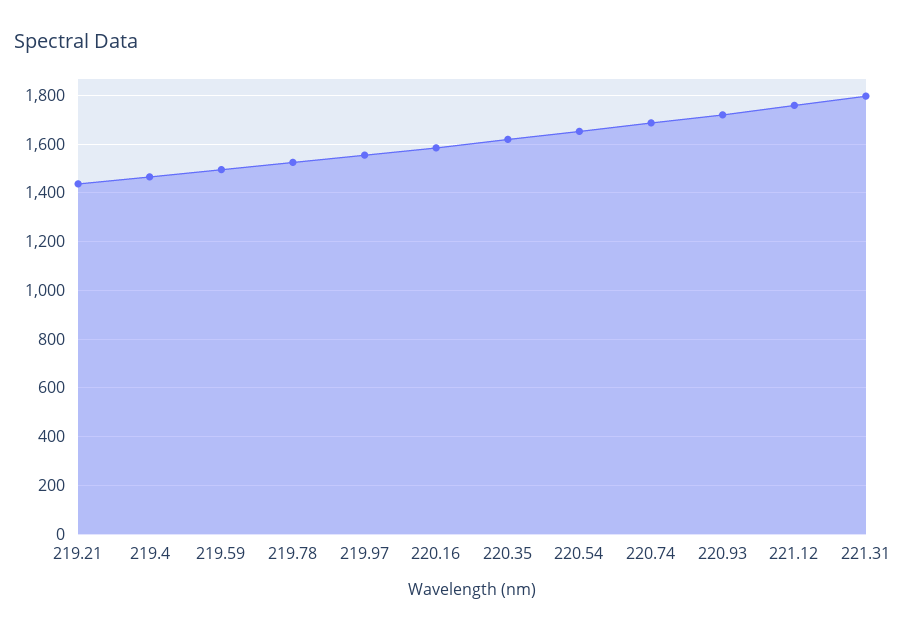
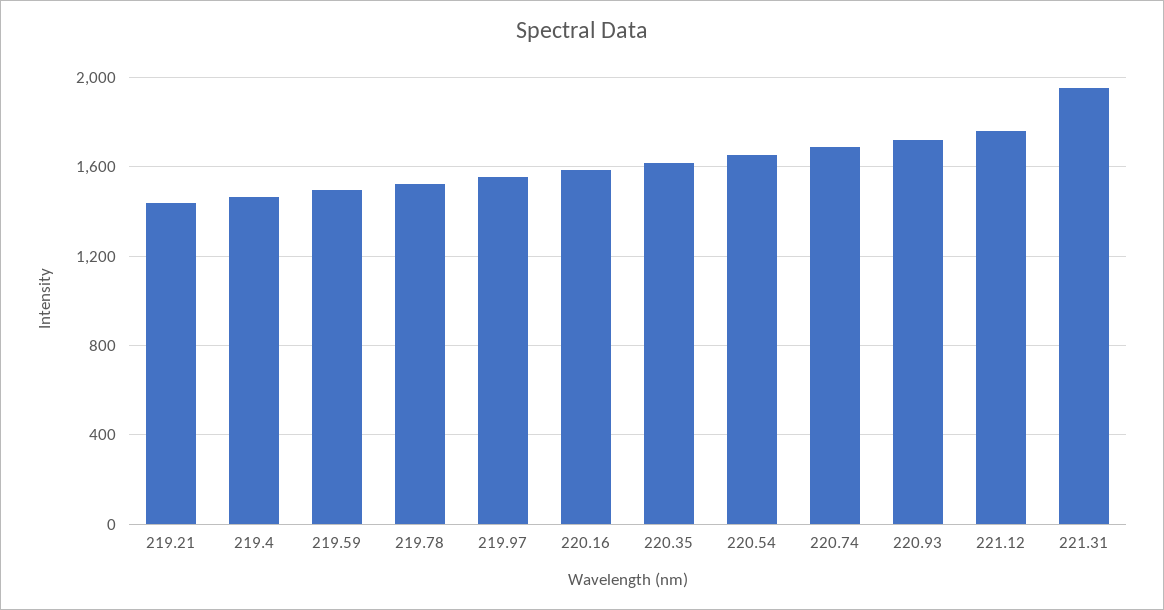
221.31: 1800 -> 1950

